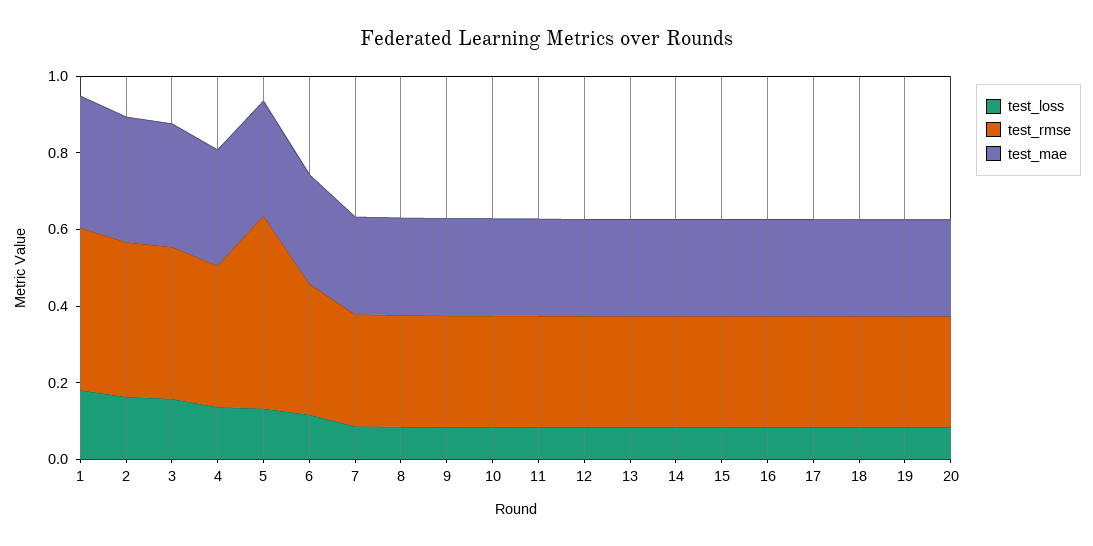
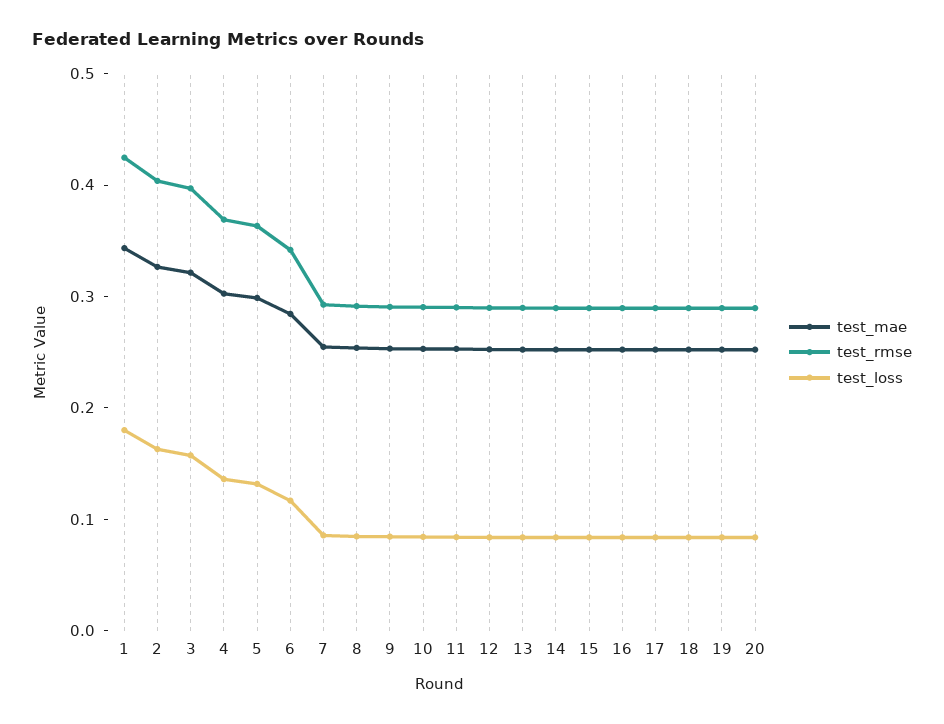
test_rmse, 5: 0.5 -> 0.36

